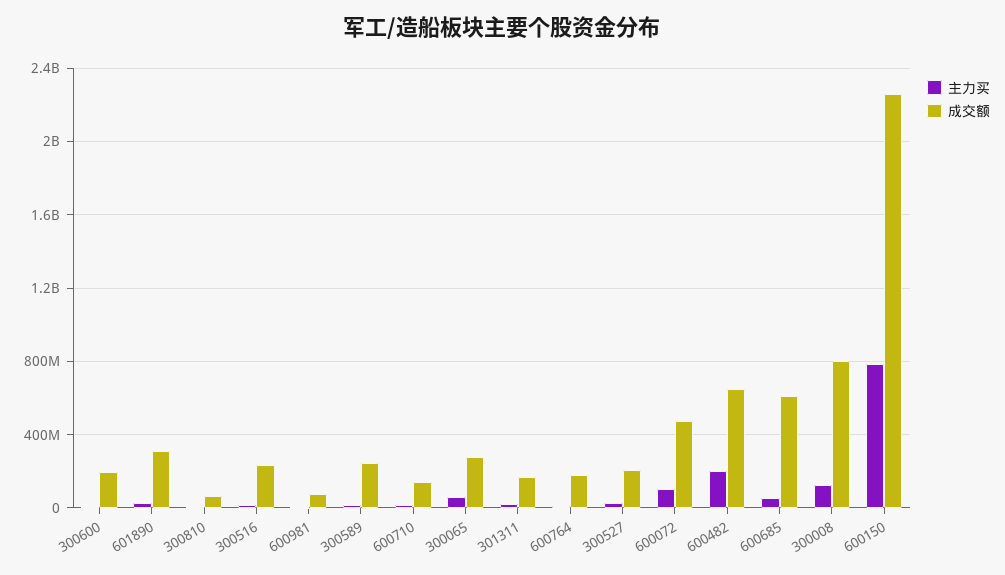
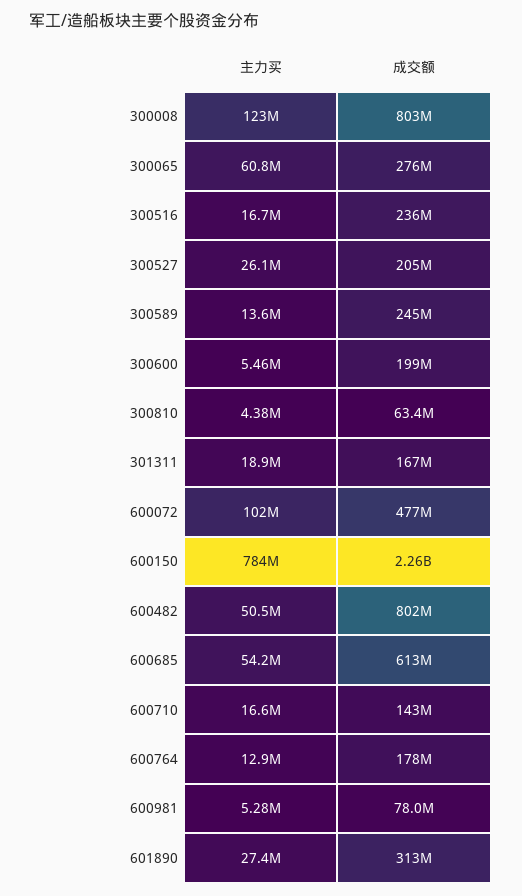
主力买, 600482: 200000000 -> 50500000
成交额, 600482: 650000000 -> 802000000

